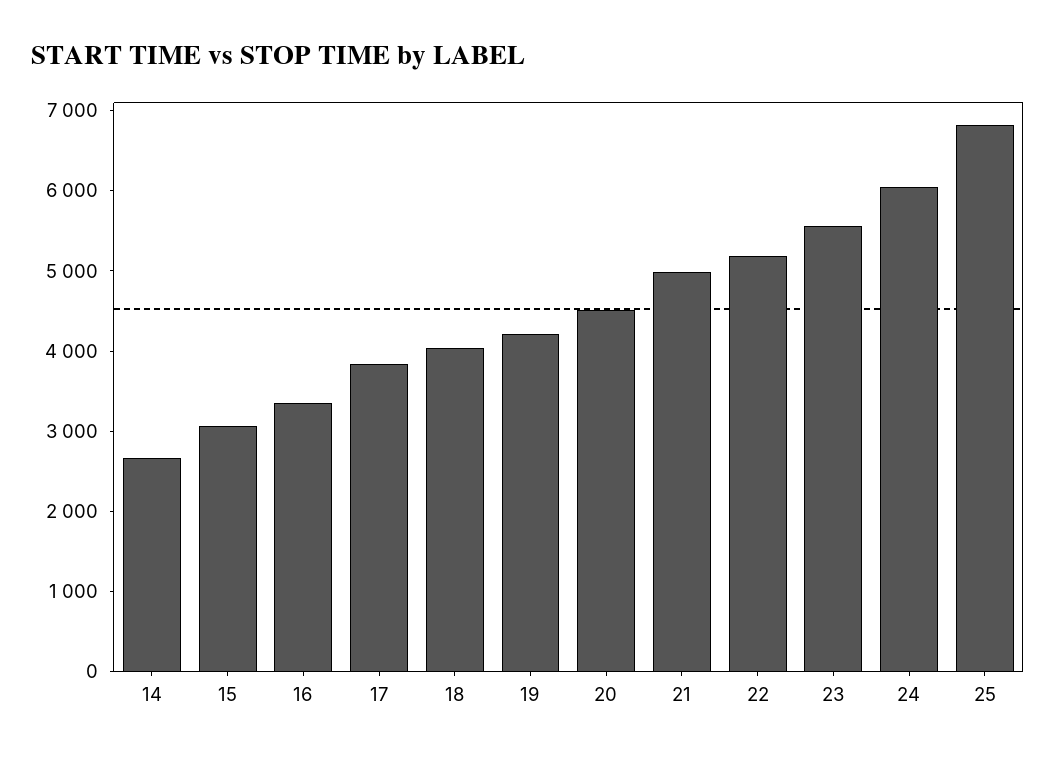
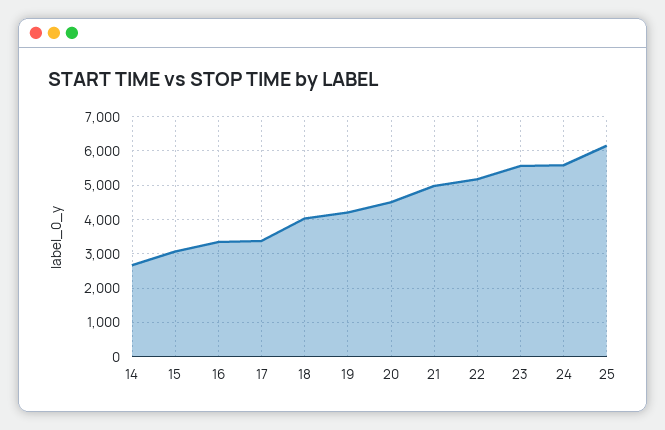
17: 3800 -> 3400
24: 6000 -> 5600
25: 6800 -> 6200

